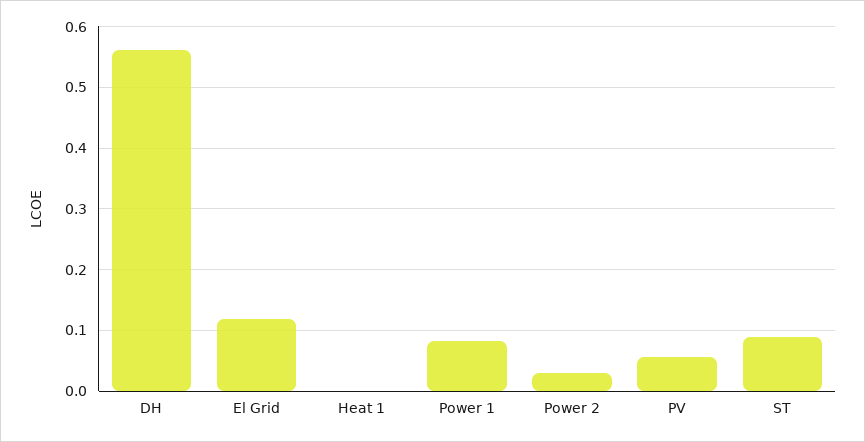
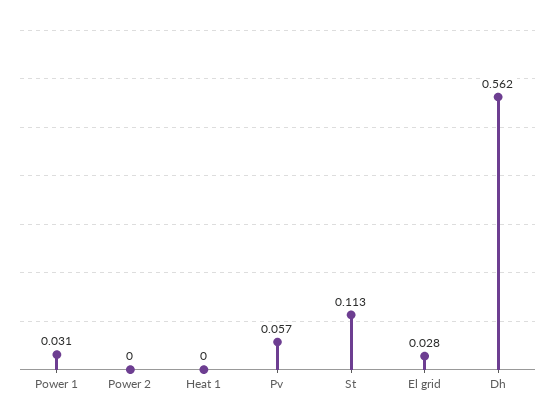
El Grid: 0.12 -> 0.028
Power 1: 0.08 -> 0.031
Power 2: 0.03 -> 0
ST: 0.09 -> 0.113

